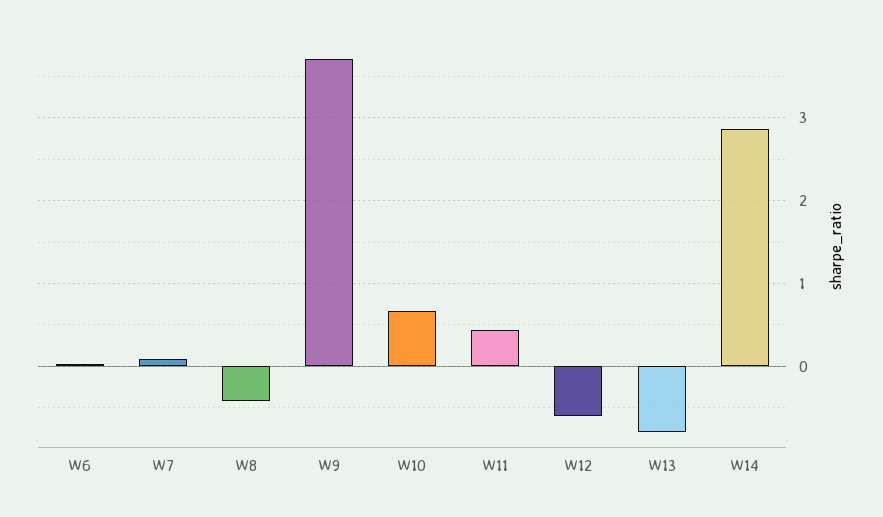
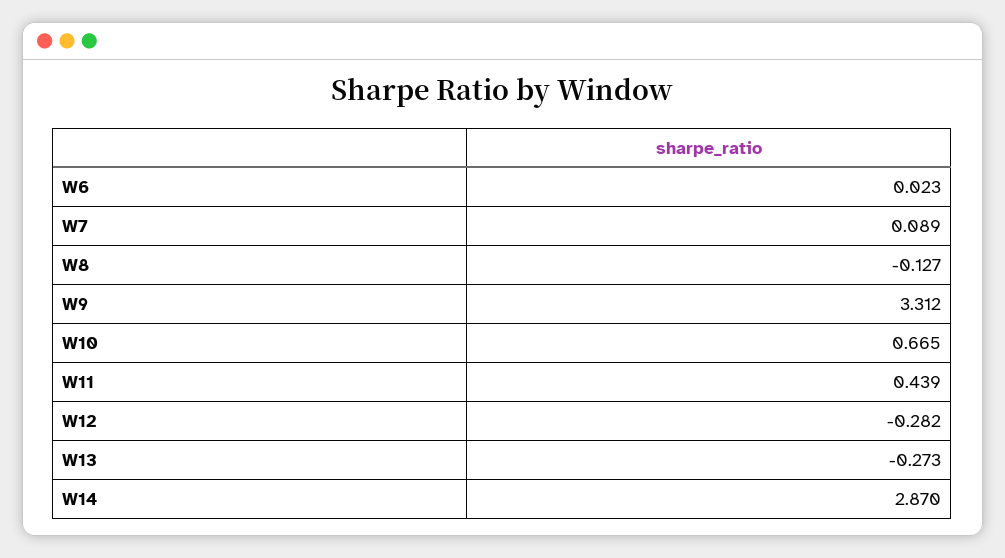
W8: -0.4 -> -0.127
W9: 3.7 -> 3.312
W12: -0.6 -> -0.282
W13: -0.8 -> -0.273

